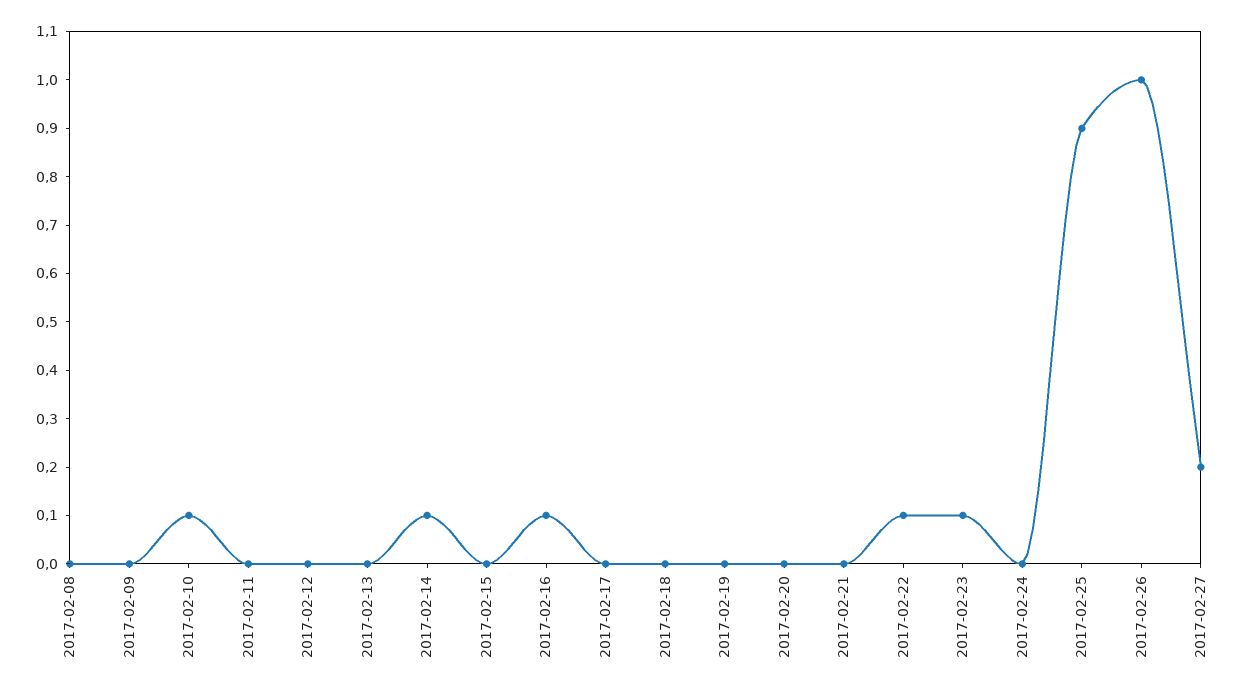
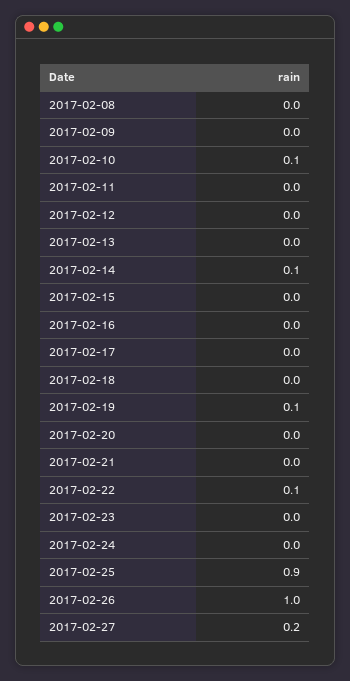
2017-02-16: 0.1 -> 0
2017-02-19: 0 -> 0.1
2017-02-23: 0.1 -> 0

